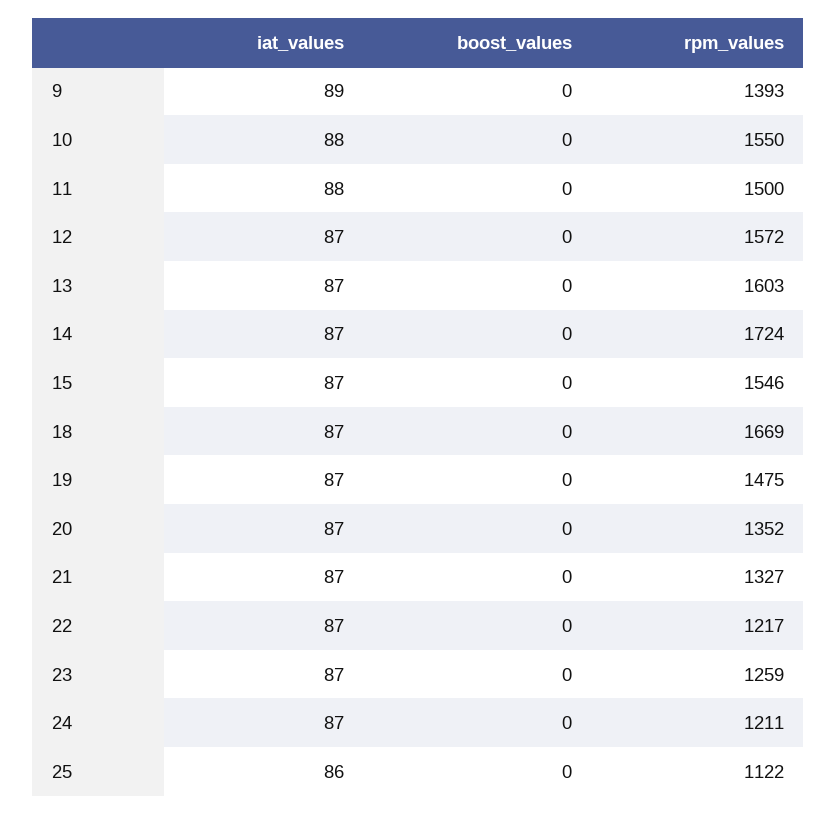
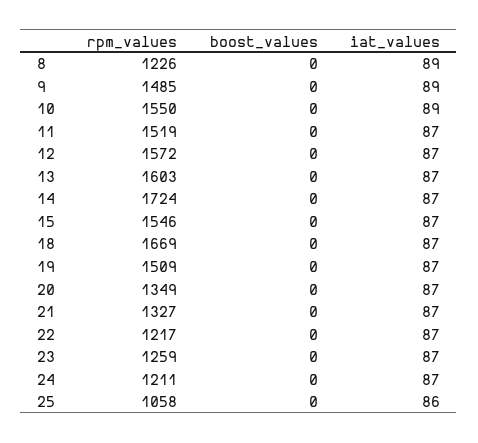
rpm_values, 9: 1393 -> 1485
iat_values, 10: 88 -> 89
iat_values, 11: 88 -> 87
rpm_values, 11: 1500 -> 1519
rpm_values, 19: 1475 -> 1509
rpm_values, 20: 1352 -> 1349
rpm_values, 25: 1122 -> 1058
rpm_values, 8: none -> 1226
boost_values, 8: none -> 0
iat_values, 8: none -> 89

